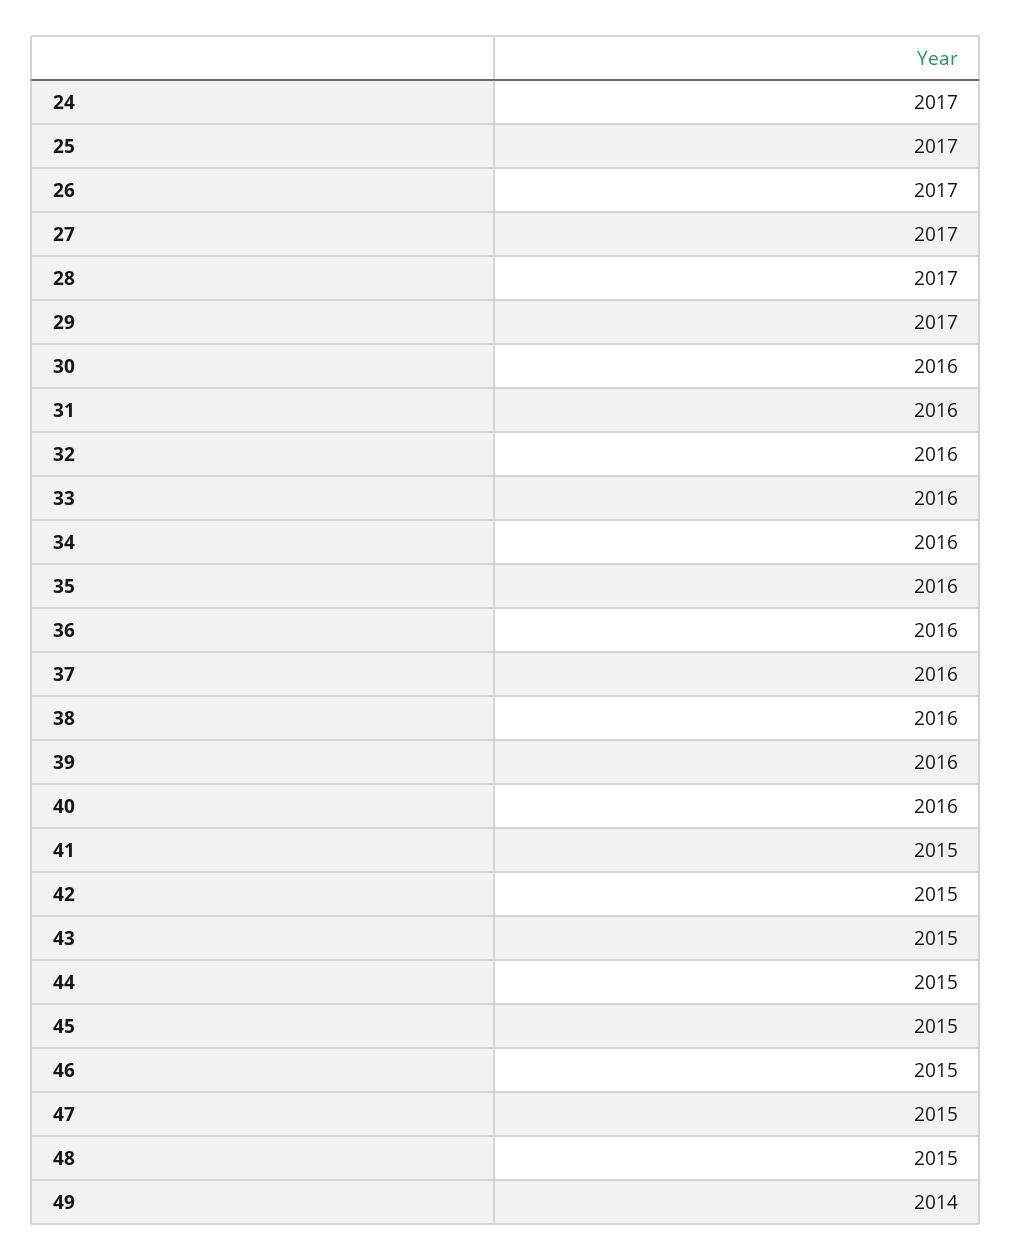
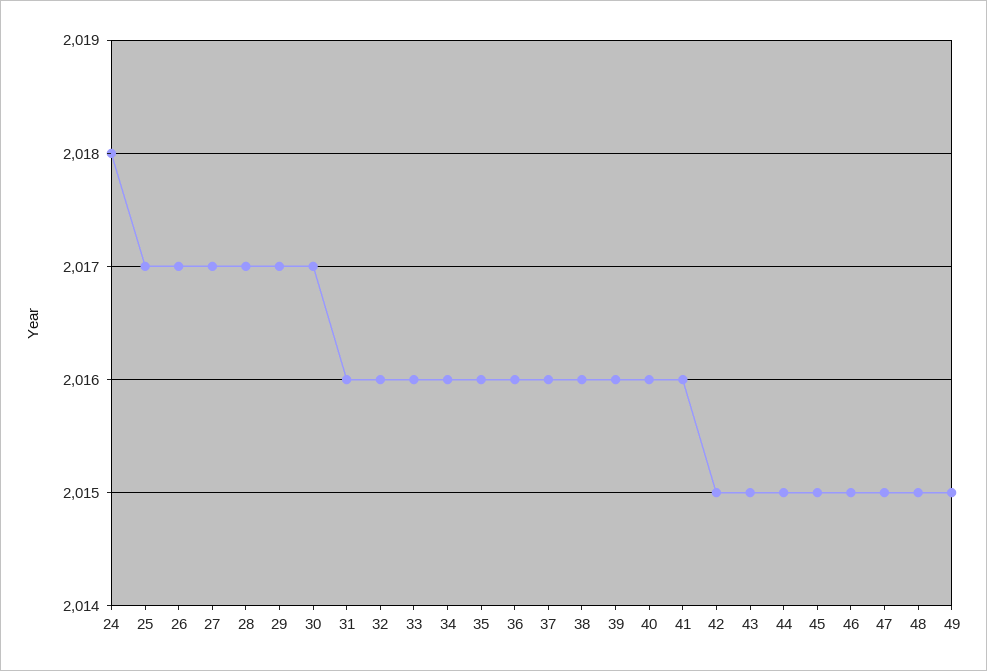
24: 2017 -> 2018
30: 2016 -> 2017
41: 2015 -> 2016
49: 2014 -> 2015

